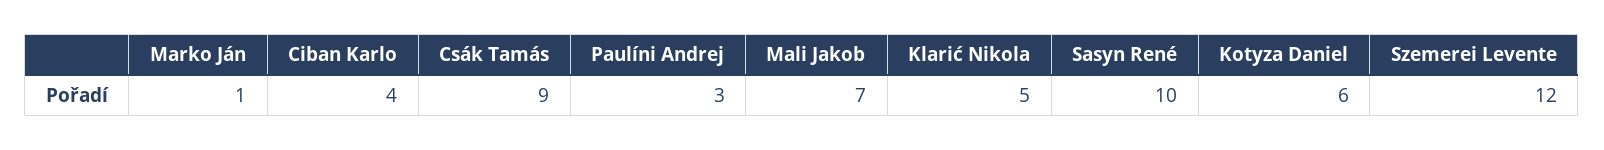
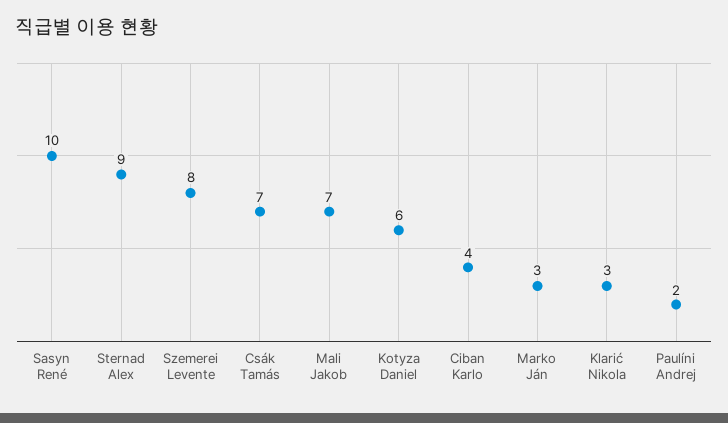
Marko Ján: 1 -> 3
Csák Tamás: 9 -> 7
Paulíni Andrej: 3 -> 2
Klarić Nikola: 5 -> 3
Szemerei Levente: 12 -> 8
Sternad Alex: none -> 9

